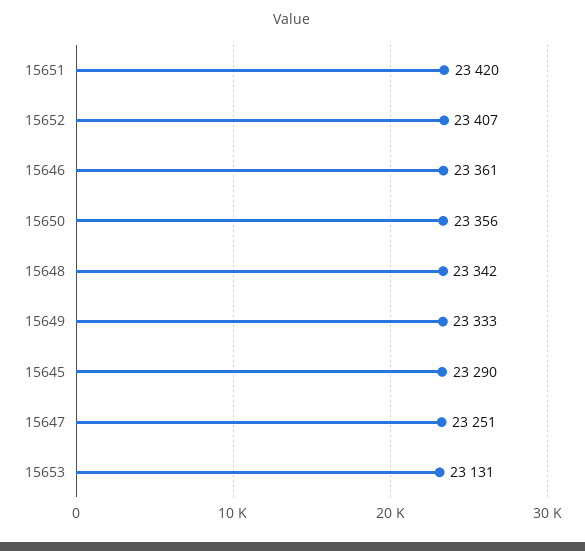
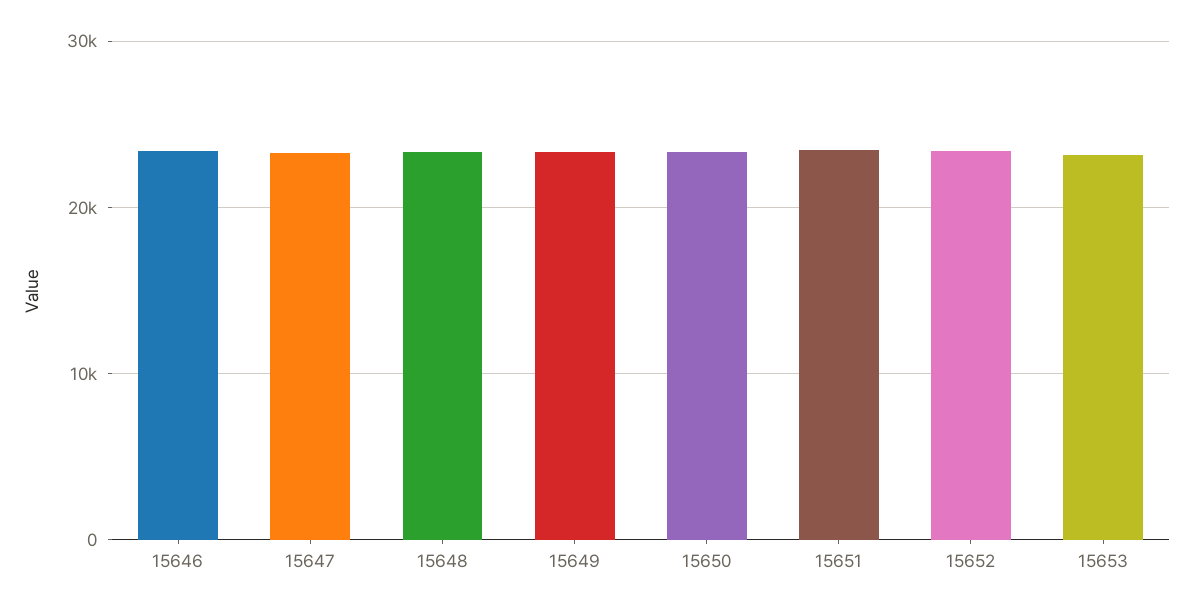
15645: 23290 -> none

